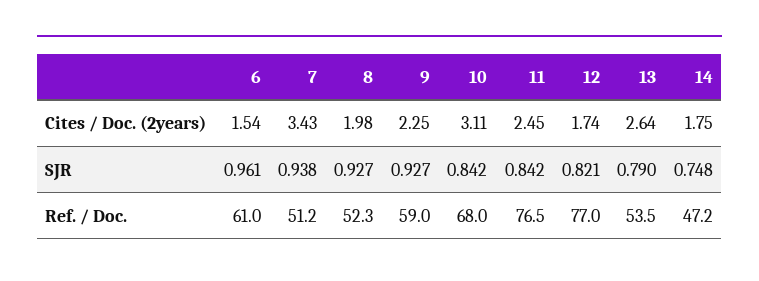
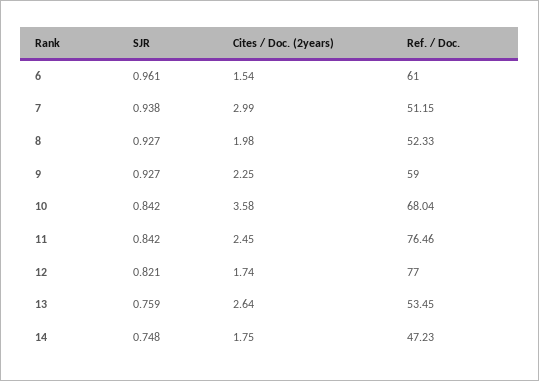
7, Cites / Doc. (2years): 3.43 -> 2.99
10, Cites / Doc. (2years): 3.11 -> 3.58
13, SJR: 0.79 -> 0.759

